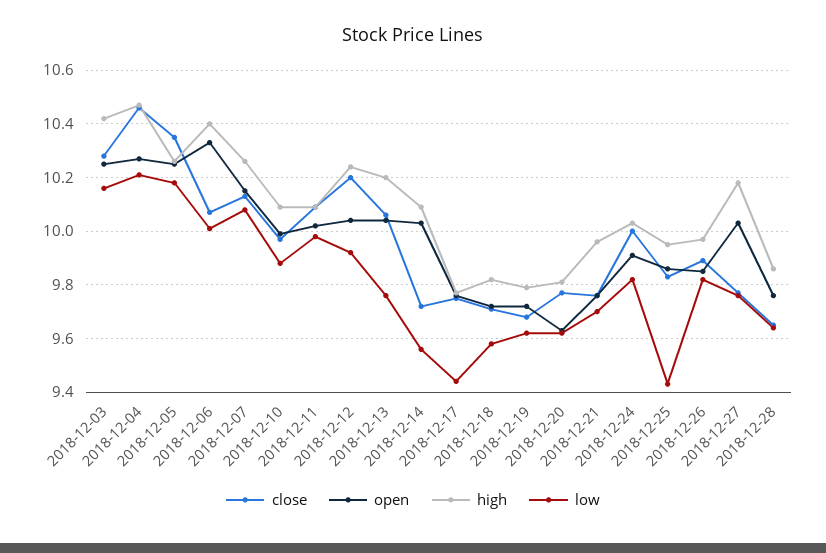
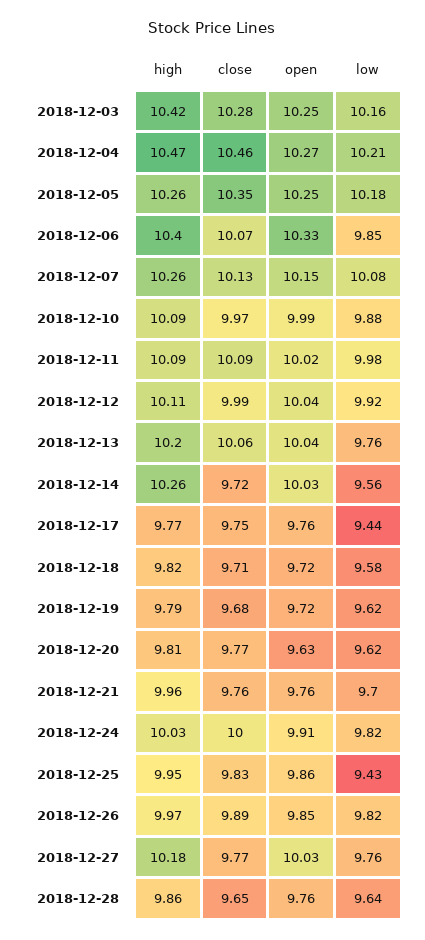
low, 2018-12-06: 10 -> 9.85
close, 2018-12-12: 10.2 -> 9.99
high, 2018-12-12: 10.25 -> 10.11
high, 2018-12-14: 10.1 -> 10.26

